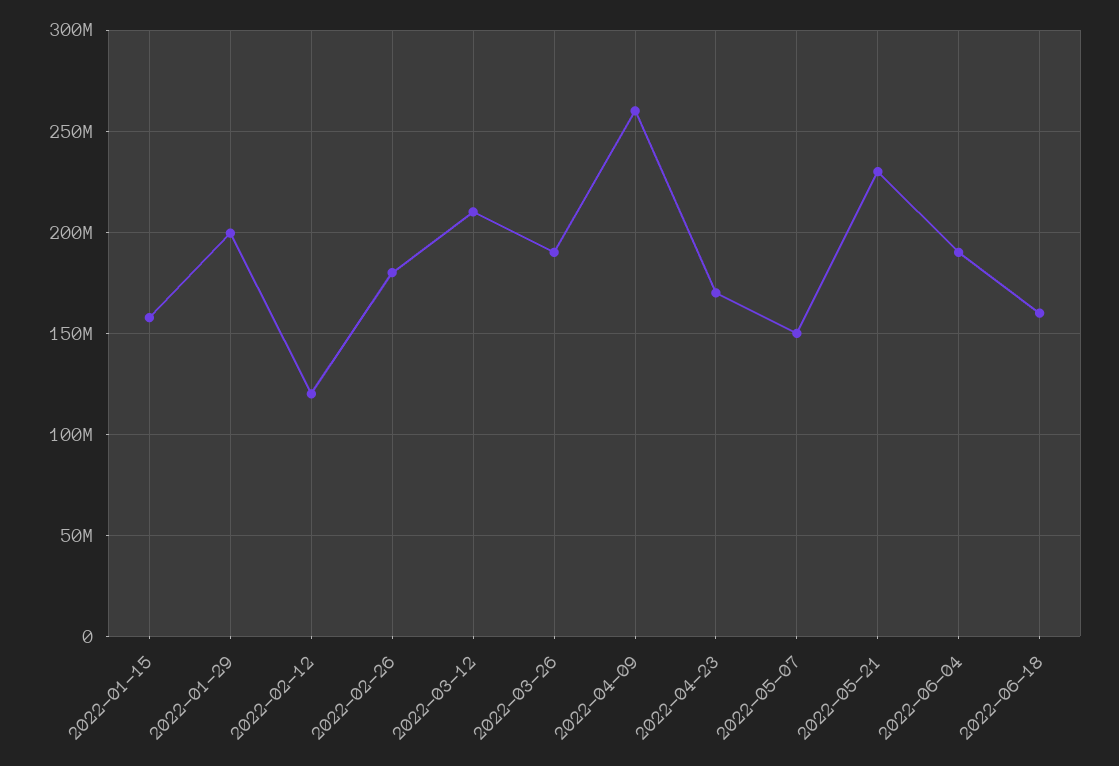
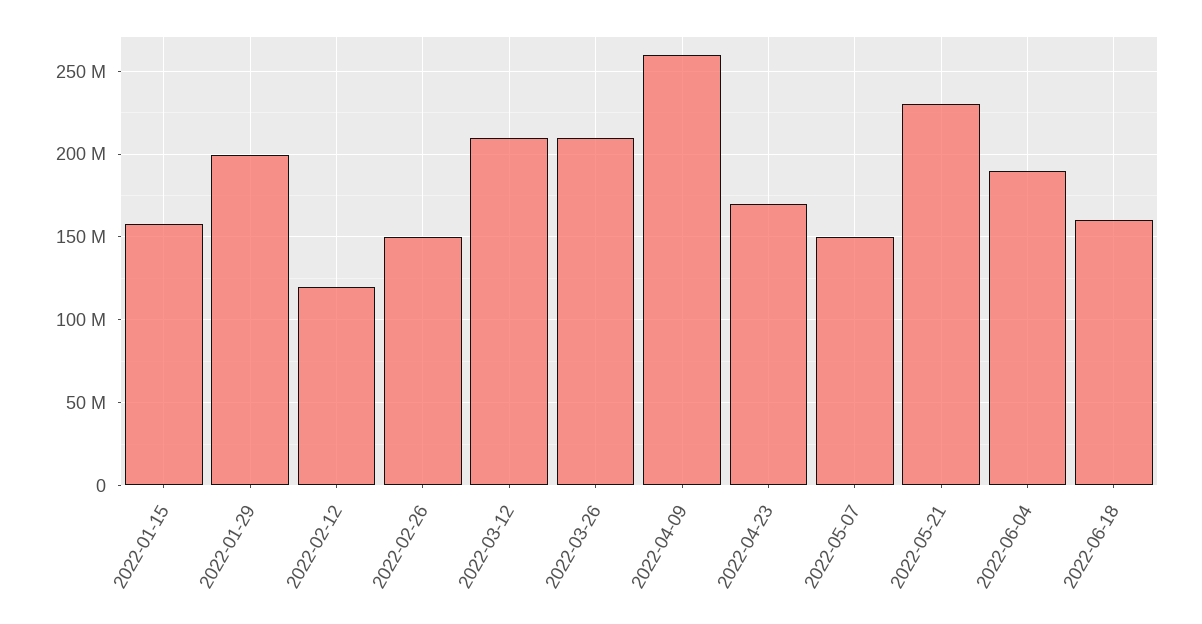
2022-02-26: 180000000 -> 150000000
2022-03-26: 190000000 -> 210000000

